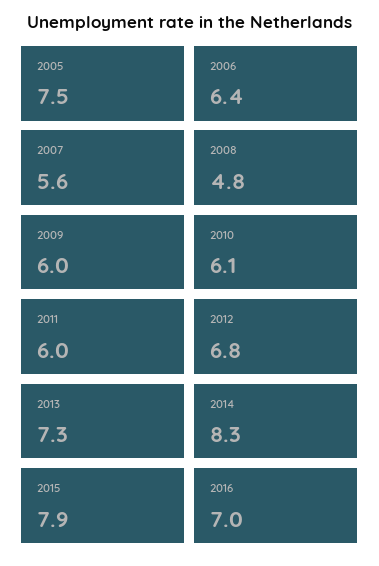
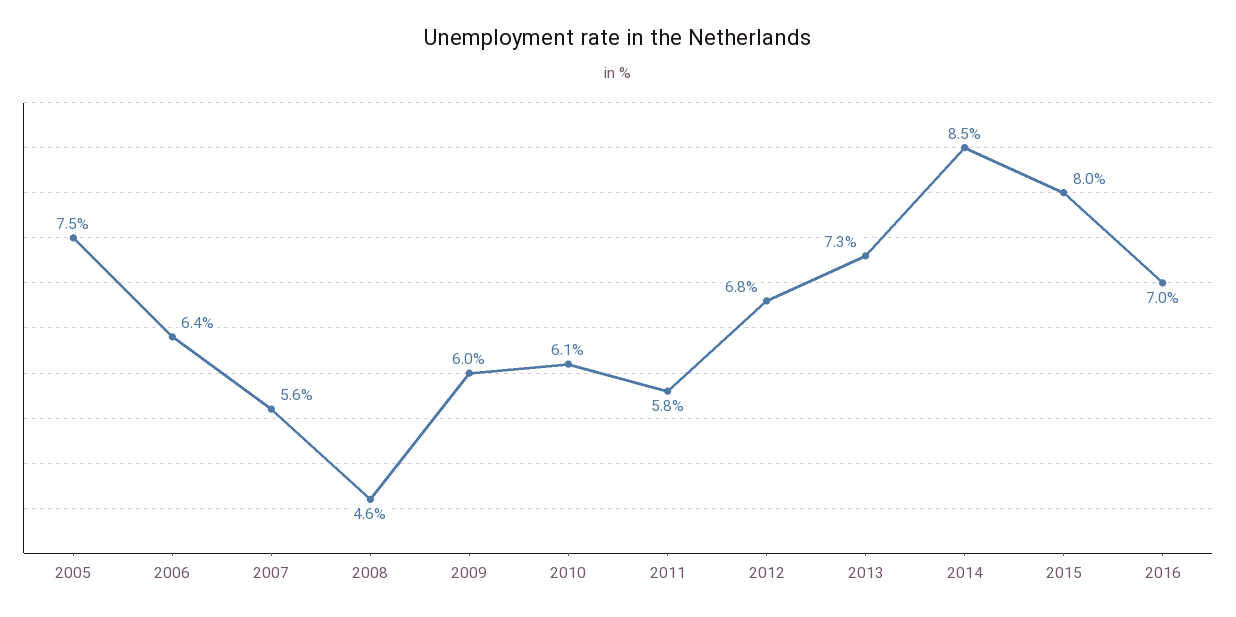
2008: 4.8 -> 4.6
2011: 6 -> 5.8
2014: 8.3 -> 8.5
2015: 7.9 -> 8

